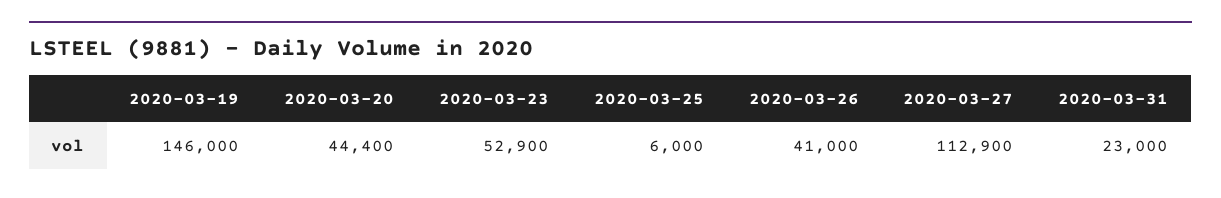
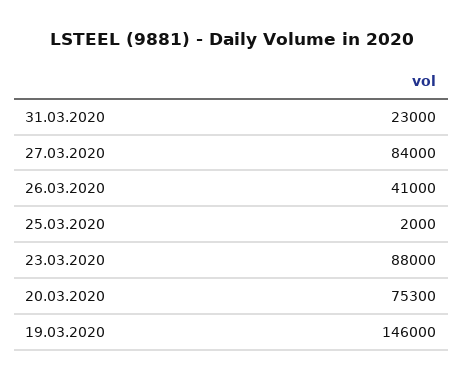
2020-03-20: 44400 -> 75300
2020-03-23: 52900 -> 88000
2020-03-25: 6000 -> 2000
2020-03-27: 112900 -> 84000

